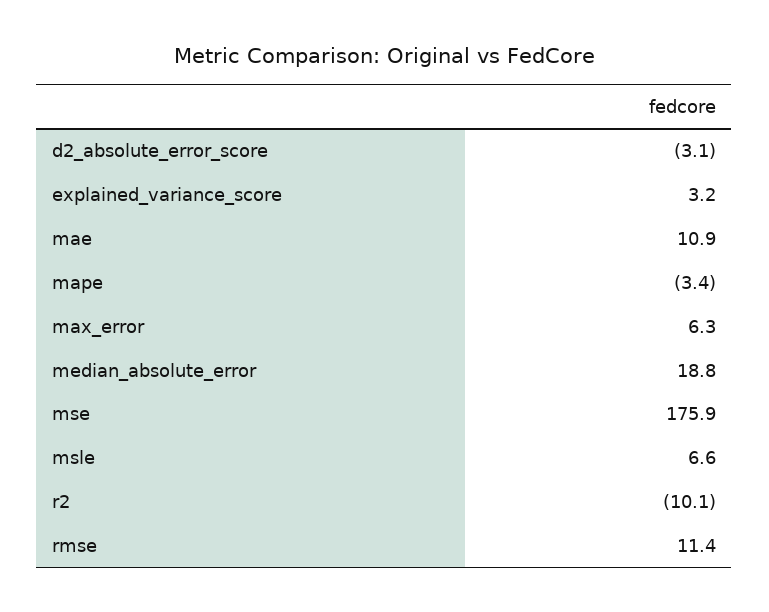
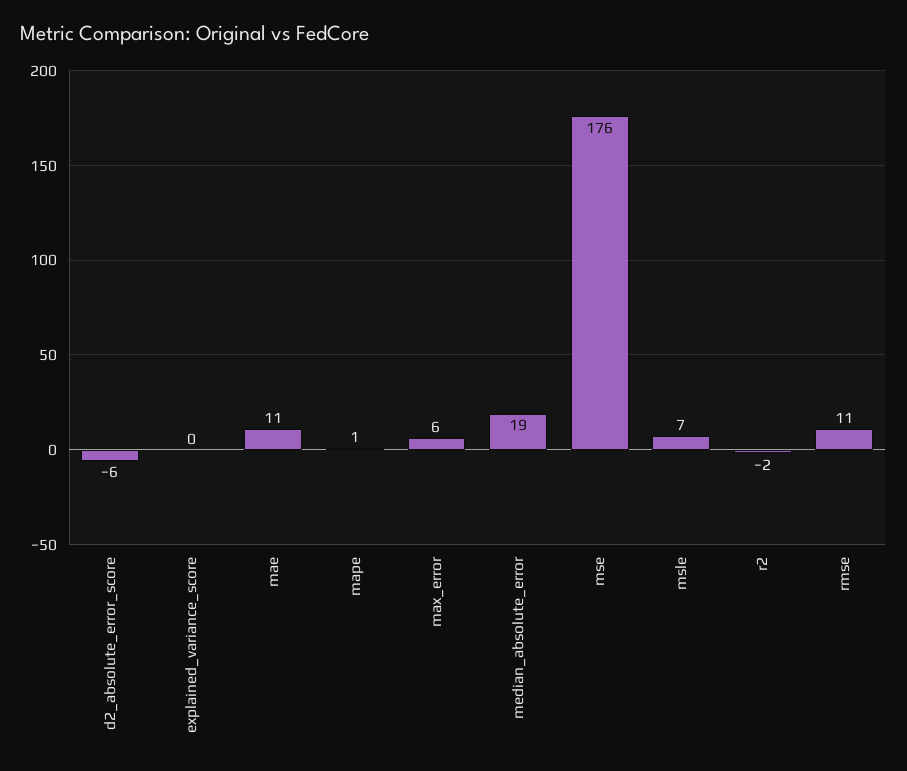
d2_absolute_error_score: -3.1 -> -6
explained_variance_score: 3.2 -> 0
mape: -3.4 -> 1
r2: -10.1 -> -2

